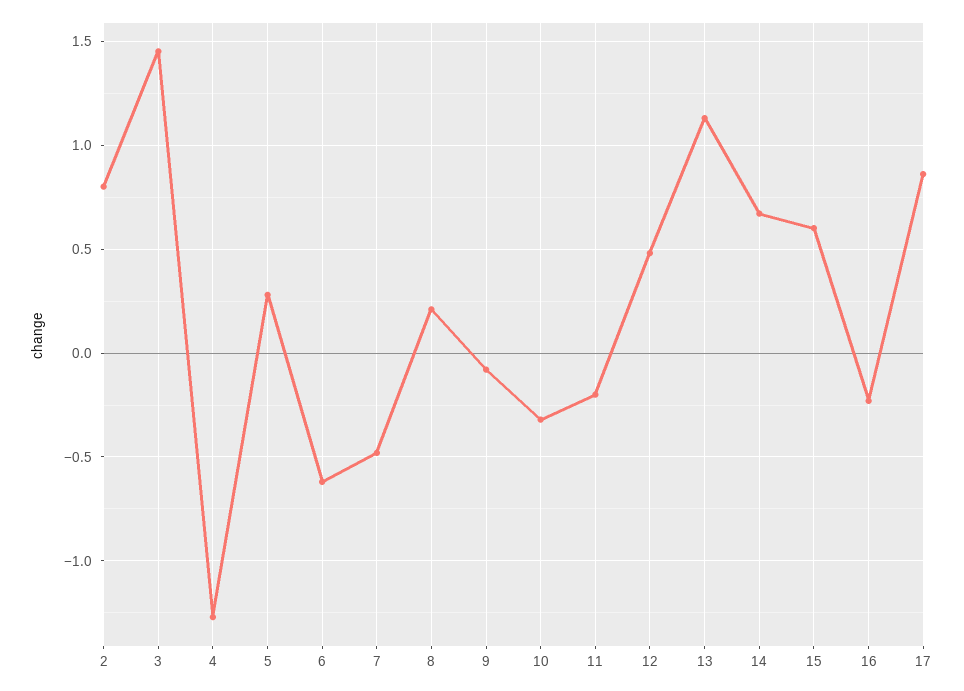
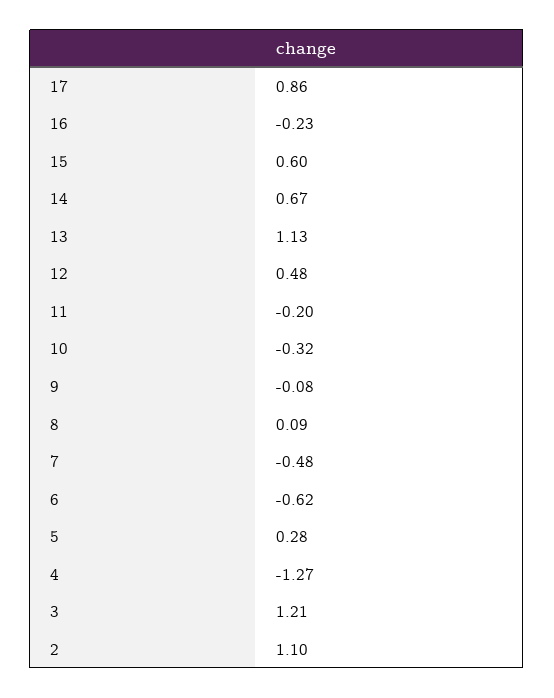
2: 0.8 -> 1.1
3: 1.45 -> 1.21
8: 0.2 -> 0.09

